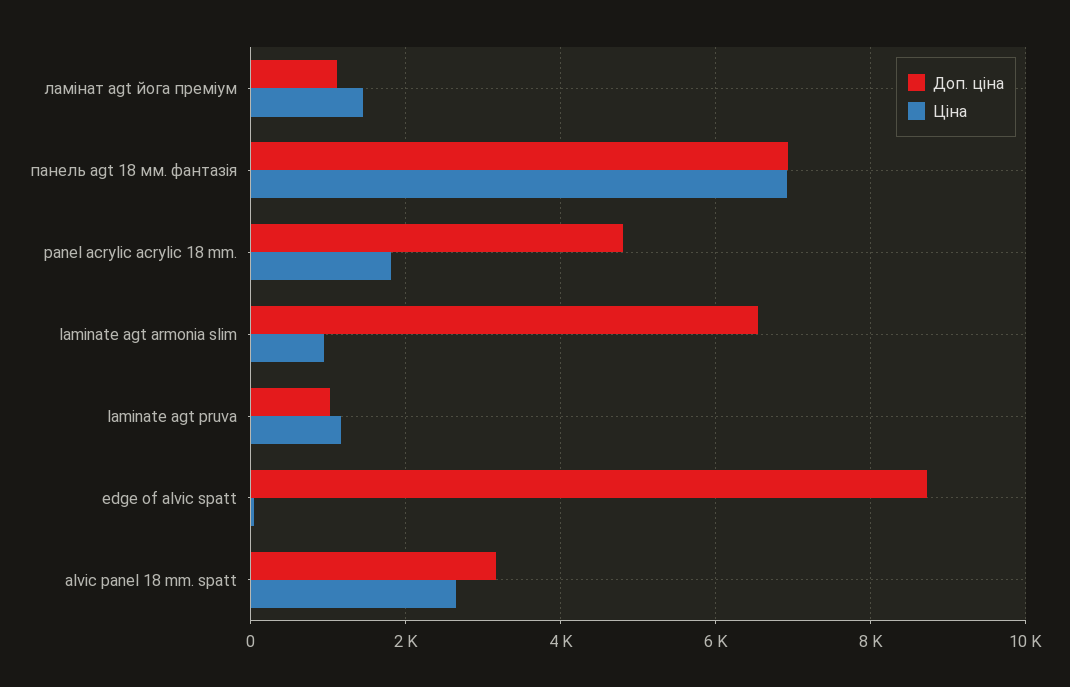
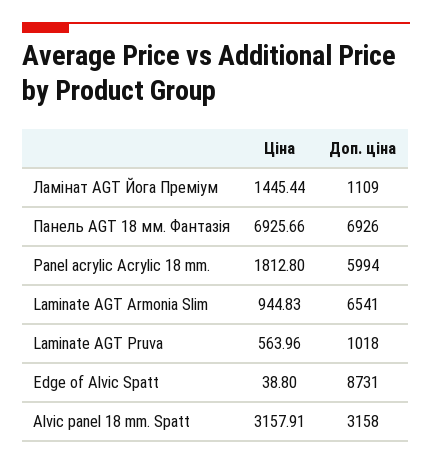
Доп. ціна, panel acrylic acrylic 18 mm.: 4800 -> 5994
Ціна, laminate agt pruva: 1200 -> 563.96
Ціна, alvic panel 18 mm. spatt: 2600 -> 3157.91

